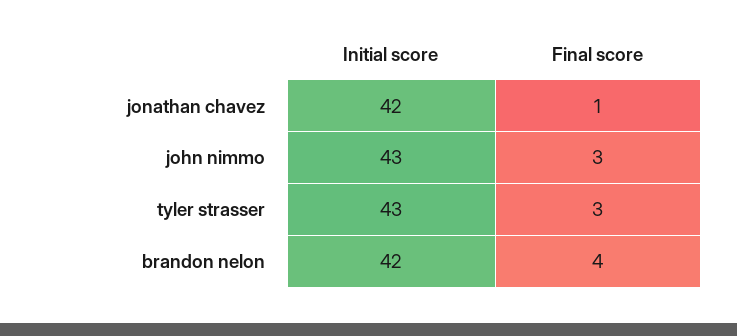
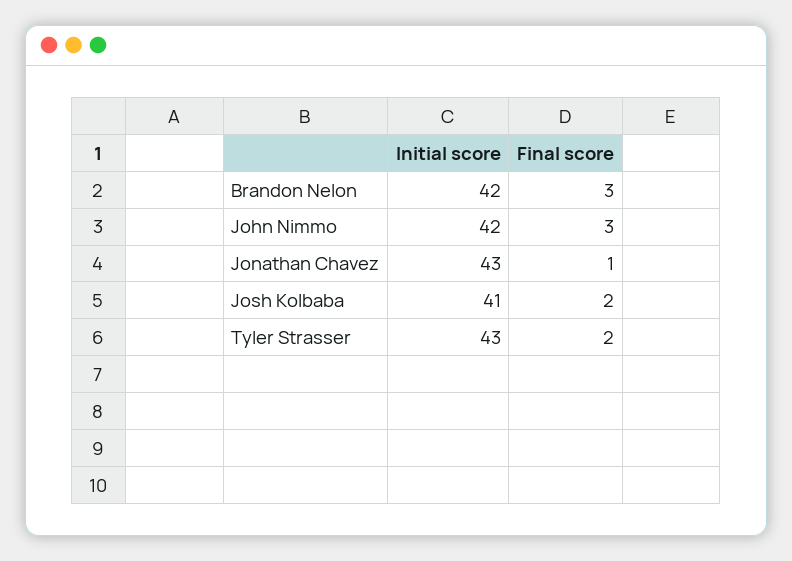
Initial score, jonathan chavez: 42 -> 43
Initial score, john nimmo: 43 -> 42
Final score, tyler strasser: 3 -> 2
Final score, brandon nelon: 4 -> 3
Initial score, Josh Kolbaba: none -> 41
Final score, Josh Kolbaba: none -> 2

